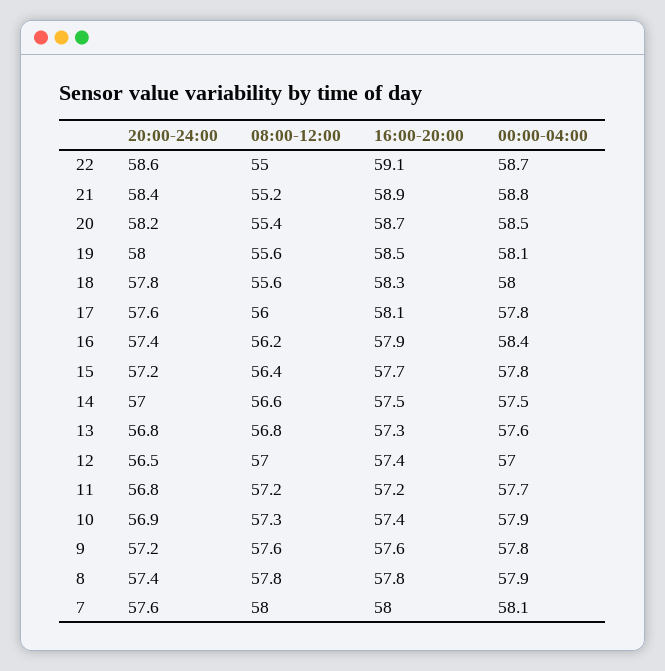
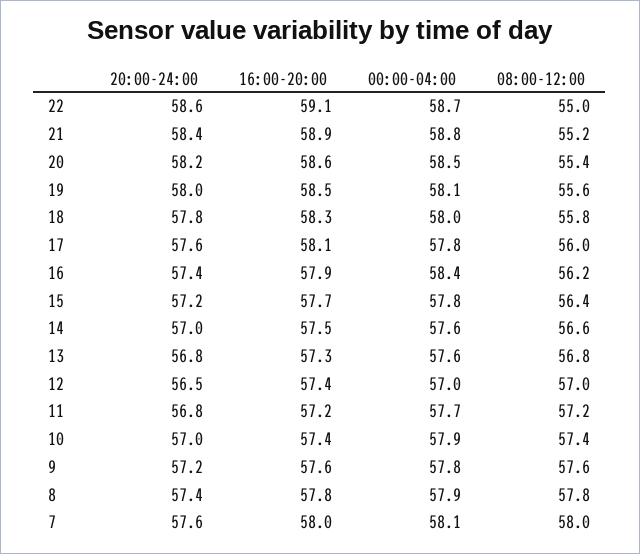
16:00-20:00, 20: 58.7 -> 58.6
08:00-12:00, 18: 55.6 -> 55.8
00:00-04:00, 14: 57.5 -> 57.6
20:00-24:00, 10: 56.9 -> 57
08:00-12:00, 10: 57.3 -> 57.4

